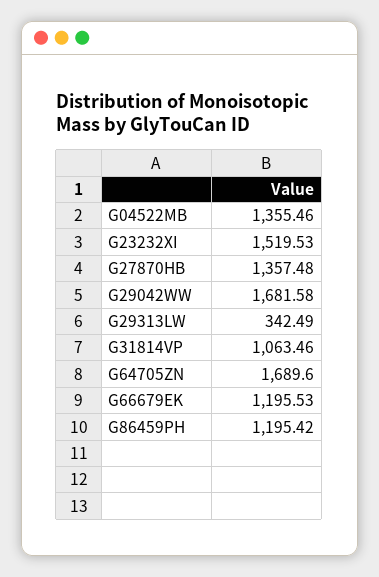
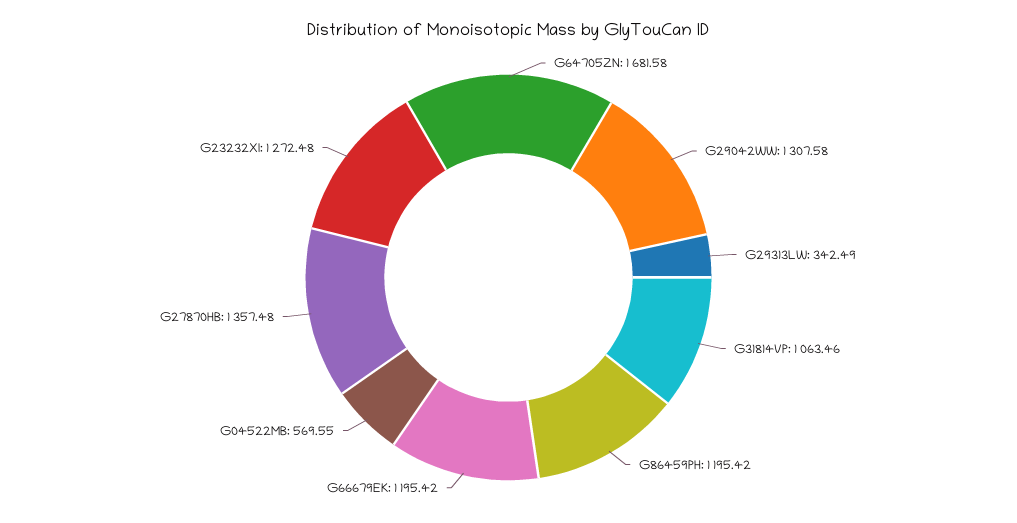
G04522MB: 1355.46 -> 569.55
G23232XI: 1519.53 -> 1272.48
G29042WW: 1681.58 -> 1307.58
G64705ZN: 1689.6 -> 1681.58
G66679EK: 1195.53 -> 1195.42

